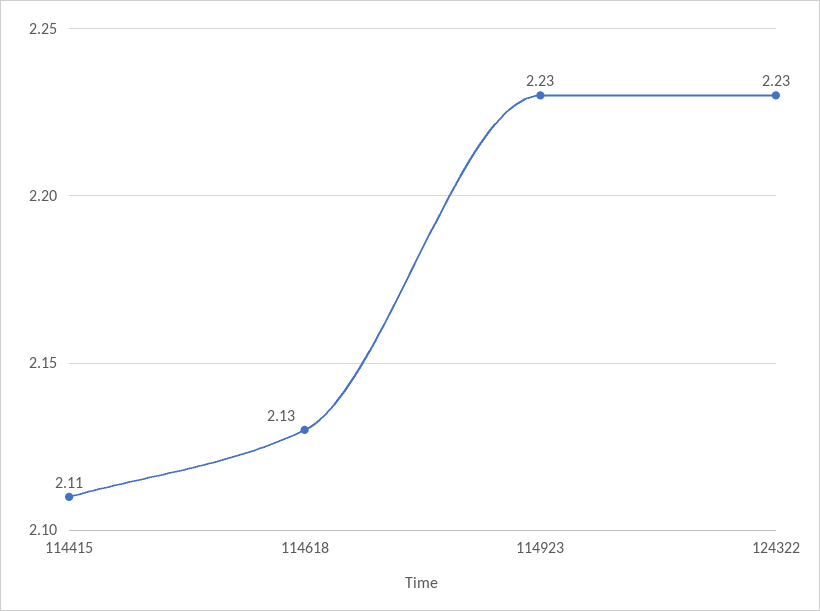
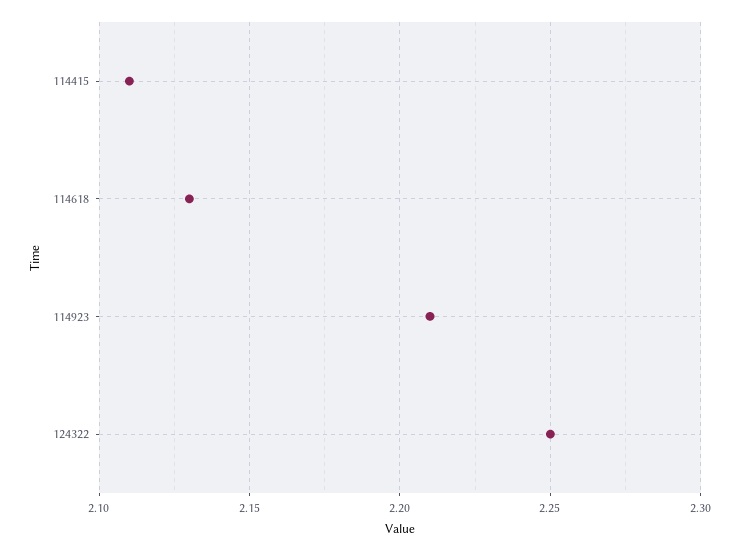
114923: 2.23 -> 2.21
124322: 2.23 -> 2.25

